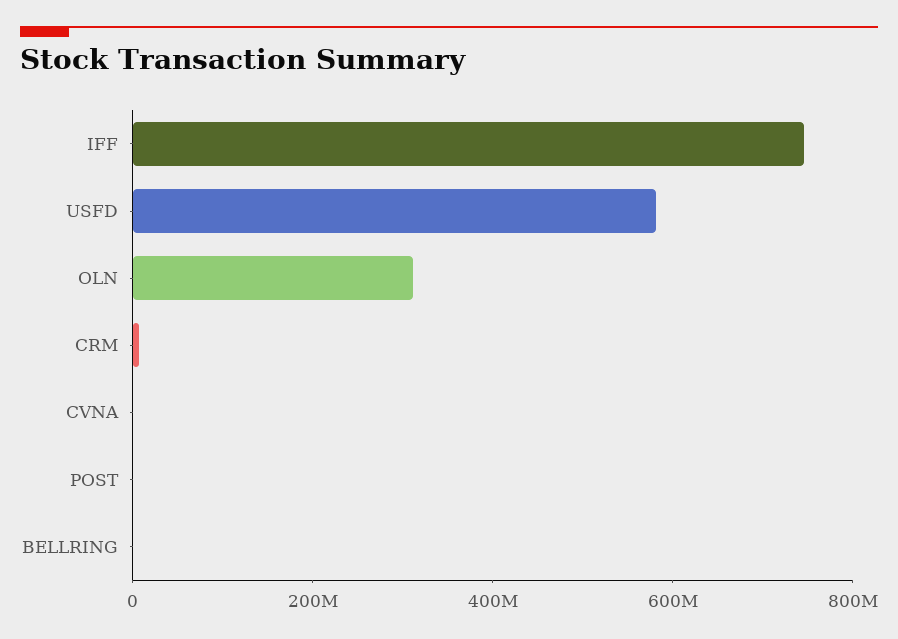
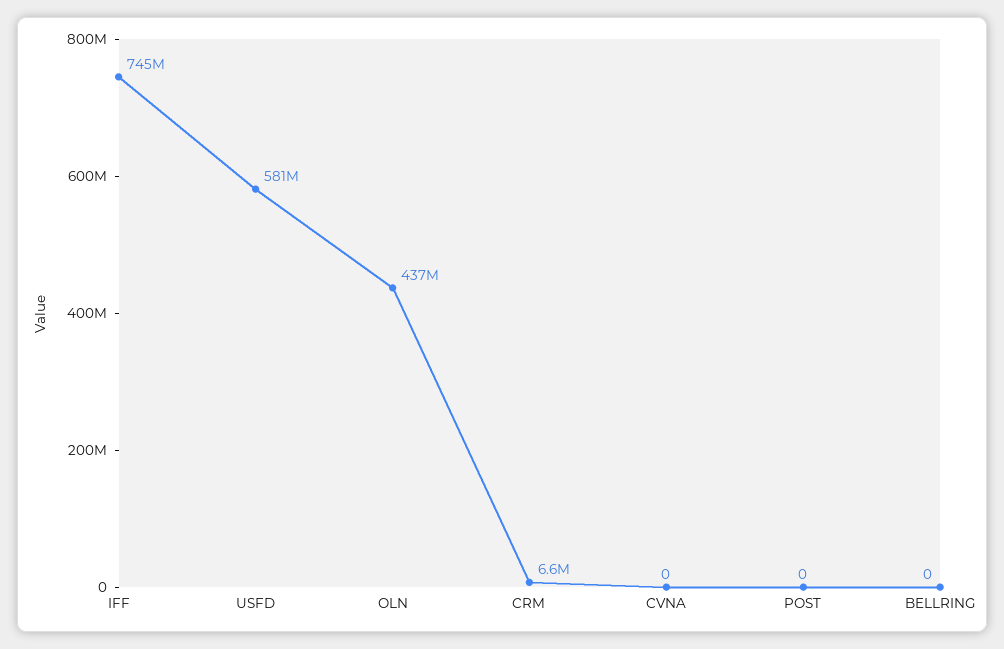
OLN: 300000000 -> 437000000

